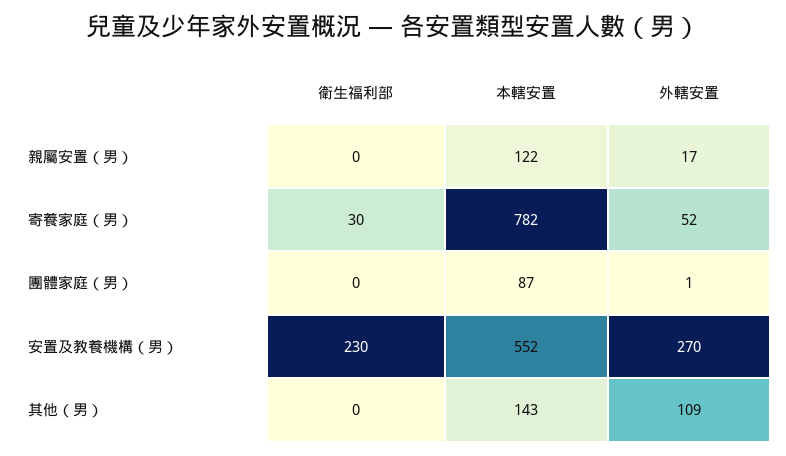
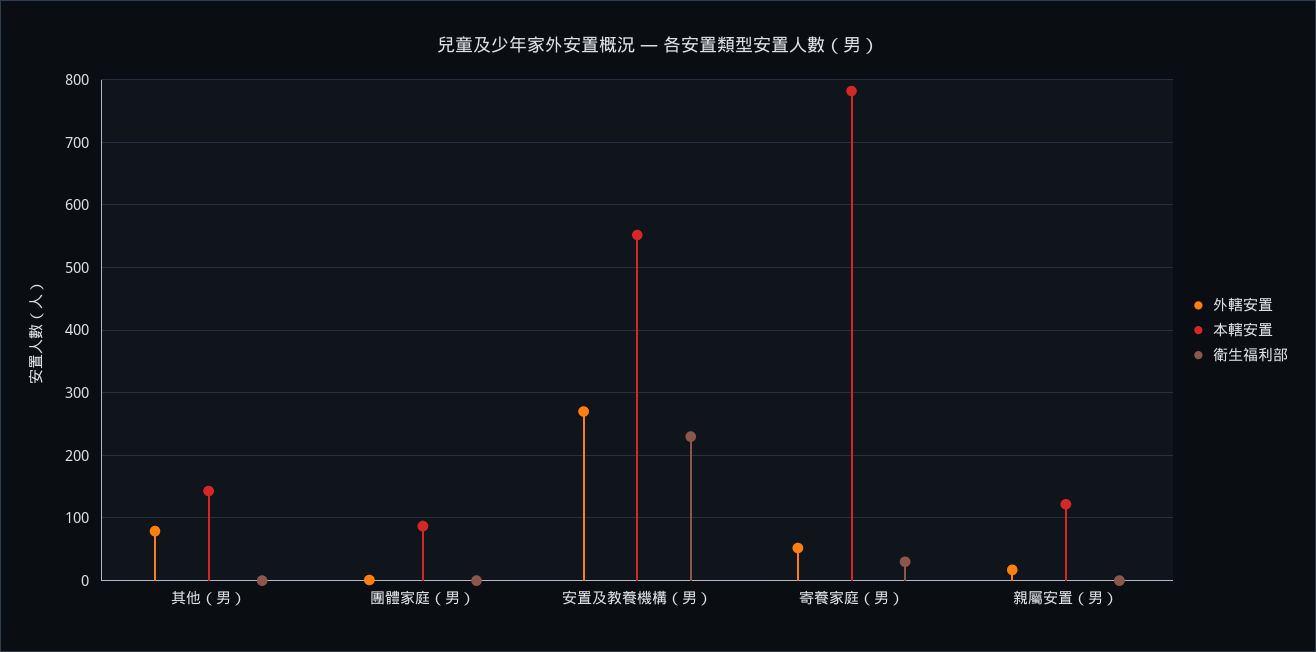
外轄安置, 其他（男）: 109 -> 80

